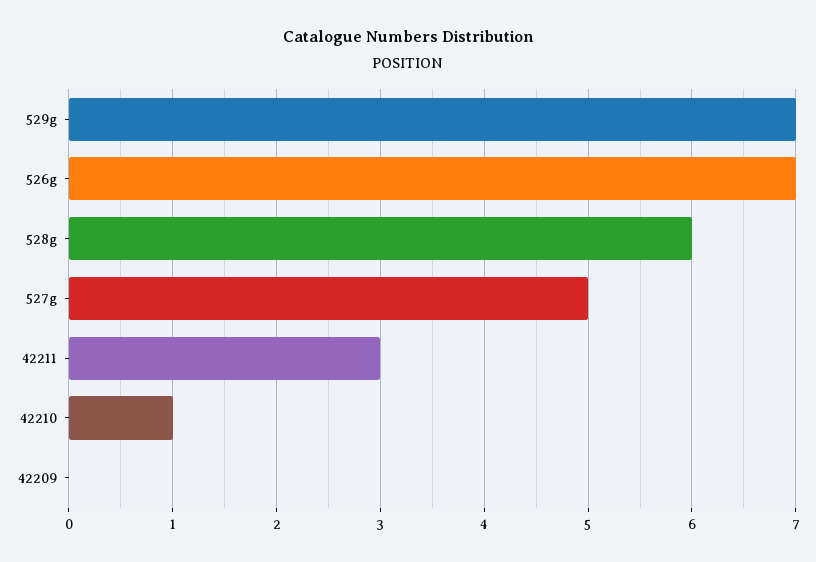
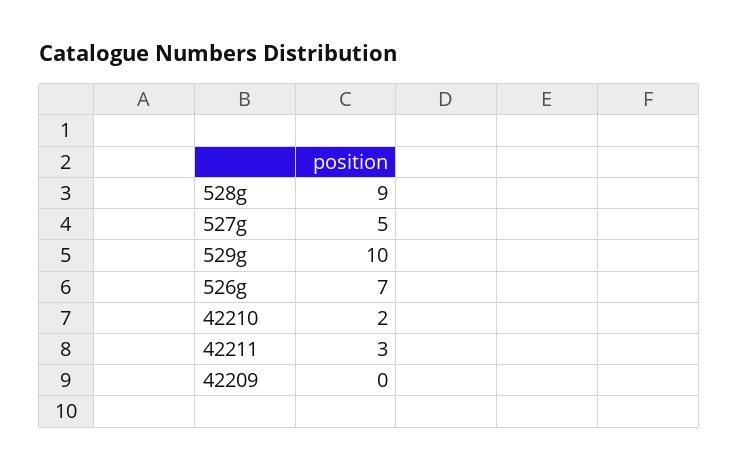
529g: 7 -> 10
528g: 6 -> 9
42210: 1 -> 2

